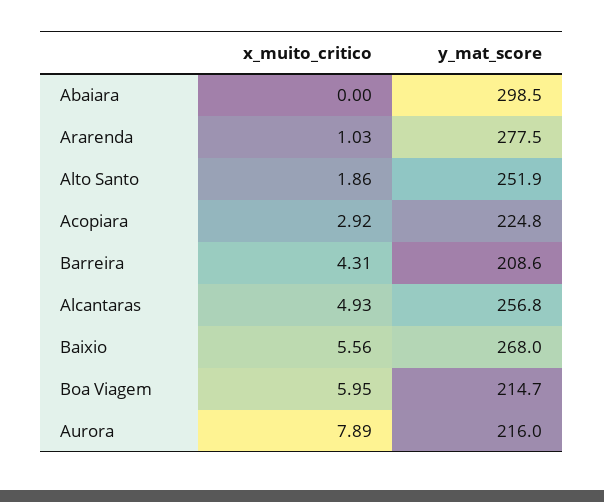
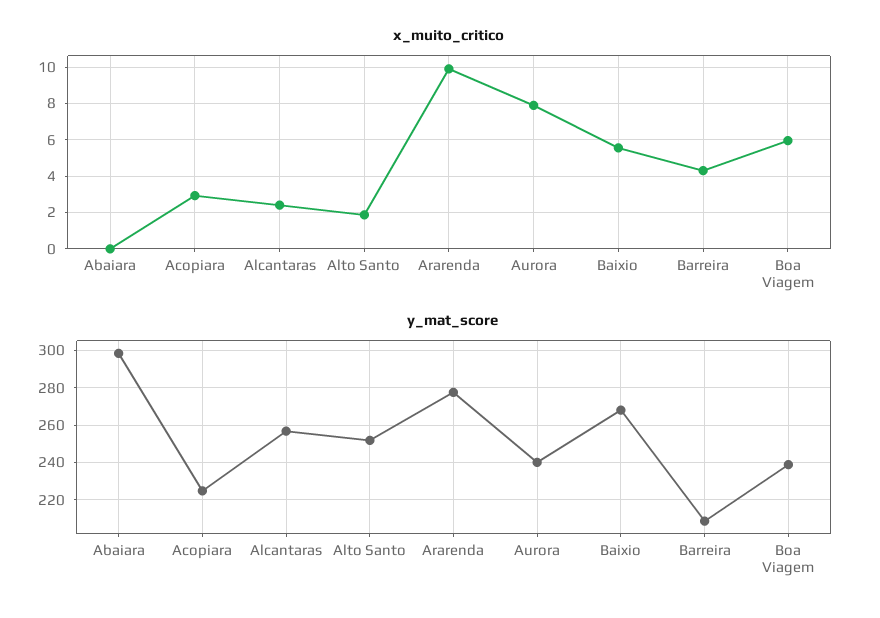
x_muito_critico, Ararenda: 1.03 -> 10
x_muito_critico, Alcantaras: 4.93 -> 2.5
y_mat_score, Boa Viagem: 214.7 -> 240
y_mat_score, Aurora: 216 -> 240

